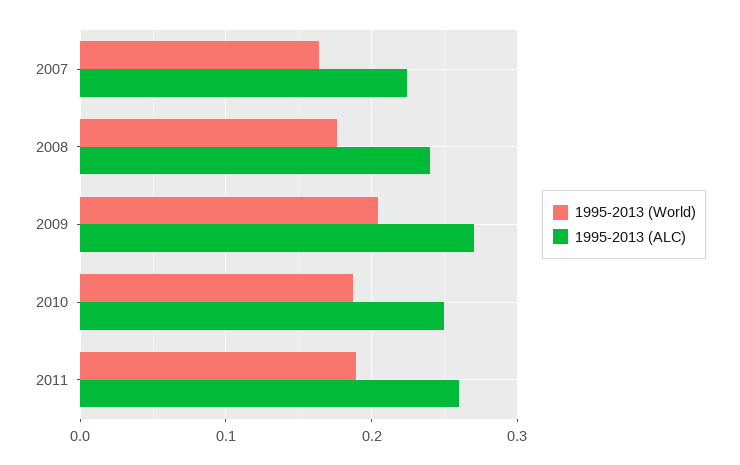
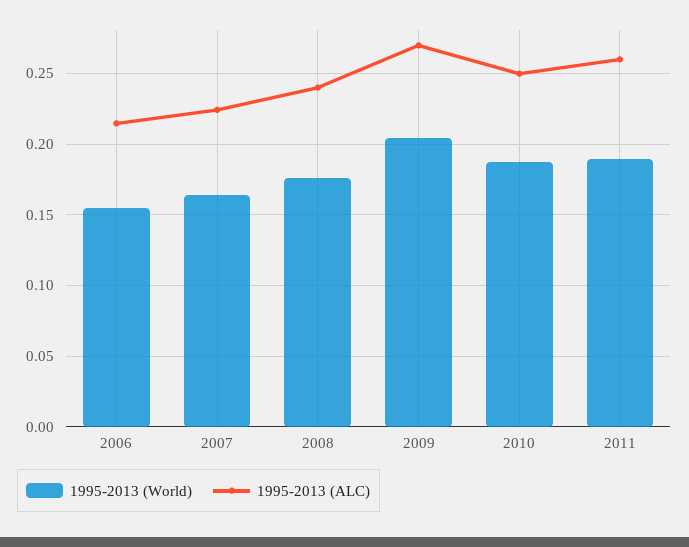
1995-2013 (World), 2006: none -> 0.155
1995-2013 (ALC), 2006: none -> 0.215

